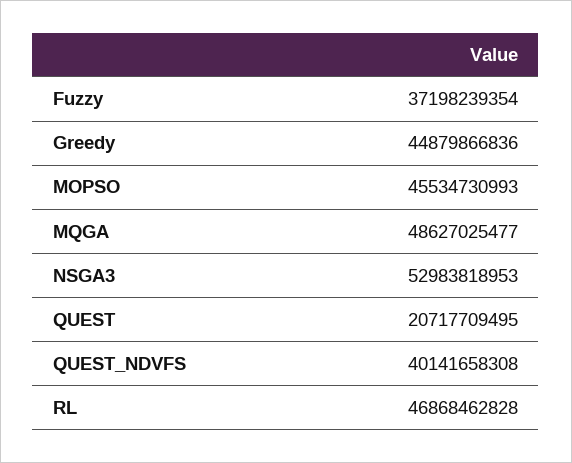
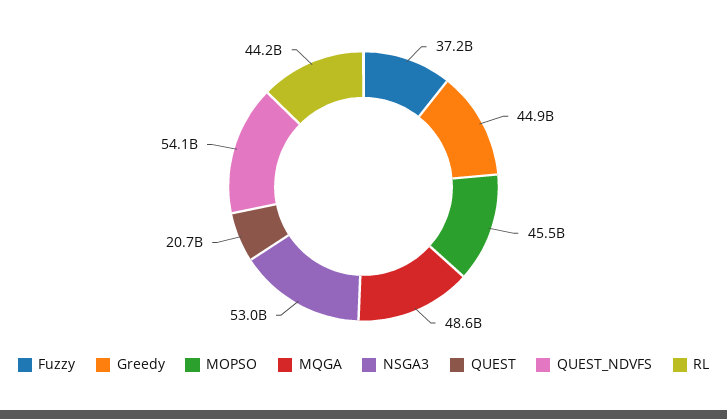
QUEST_NDVFS: 40141658308 -> 54100000000
RL: 46868462828 -> 44200000000

